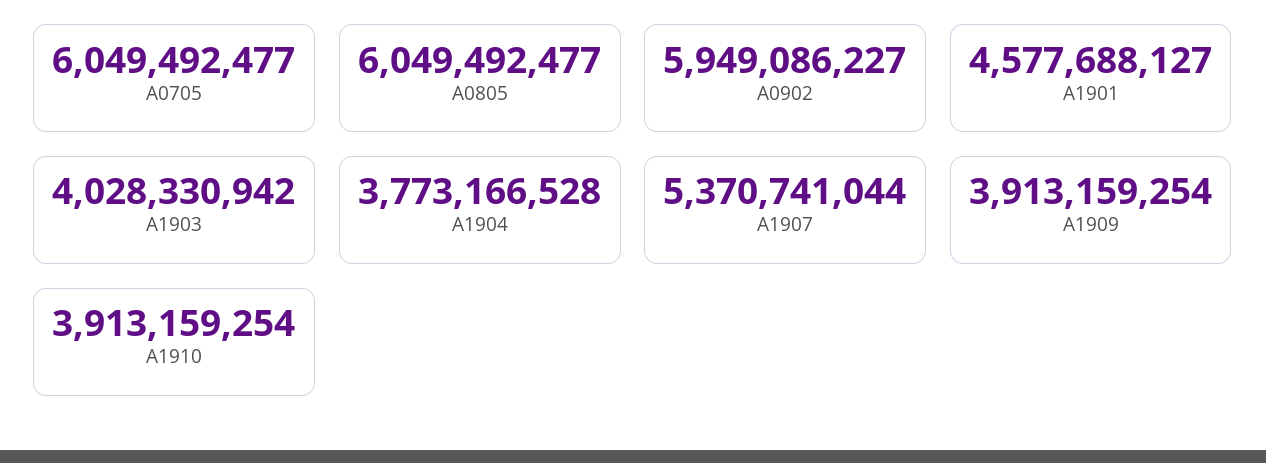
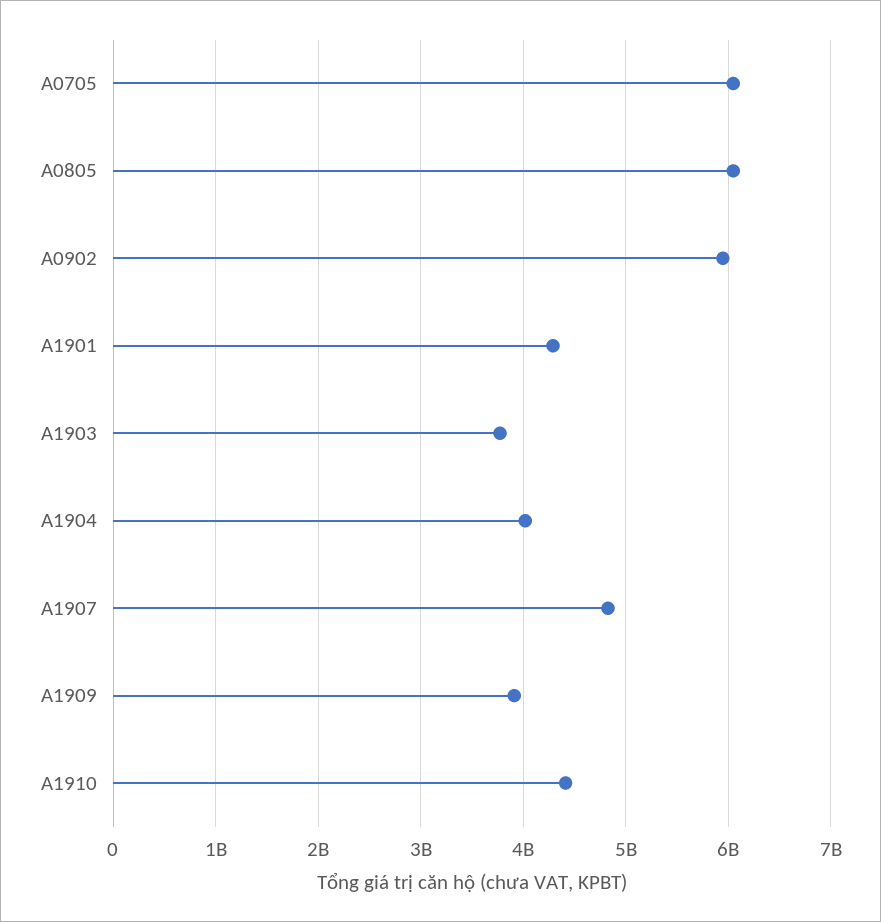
A1901: 4577688127 -> 4300000000
A1903: 4028330942 -> 3800000000
A1904: 3773166528 -> 4000000000
A1907: 5370741044 -> 4800000000
A1910: 3913159254 -> 4400000000

